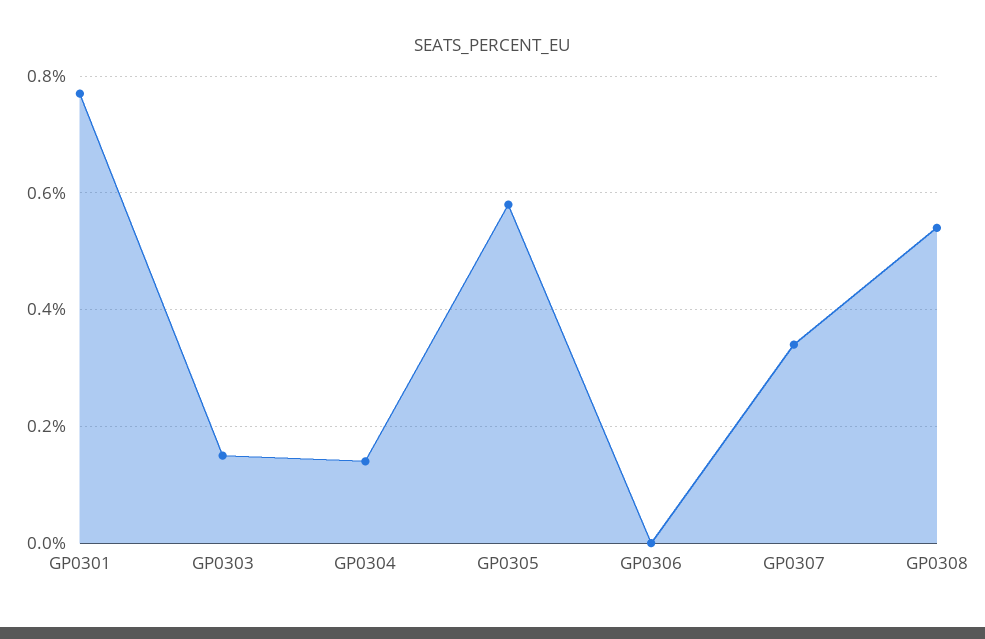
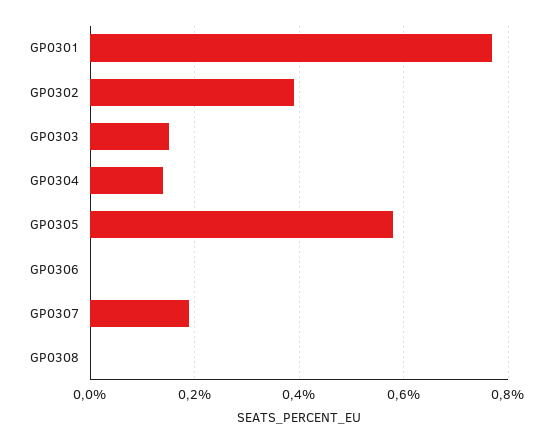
GP0307: 0.35 -> 0.2
GP0308: 0.55 -> 0
GP0302: none -> 0.4

